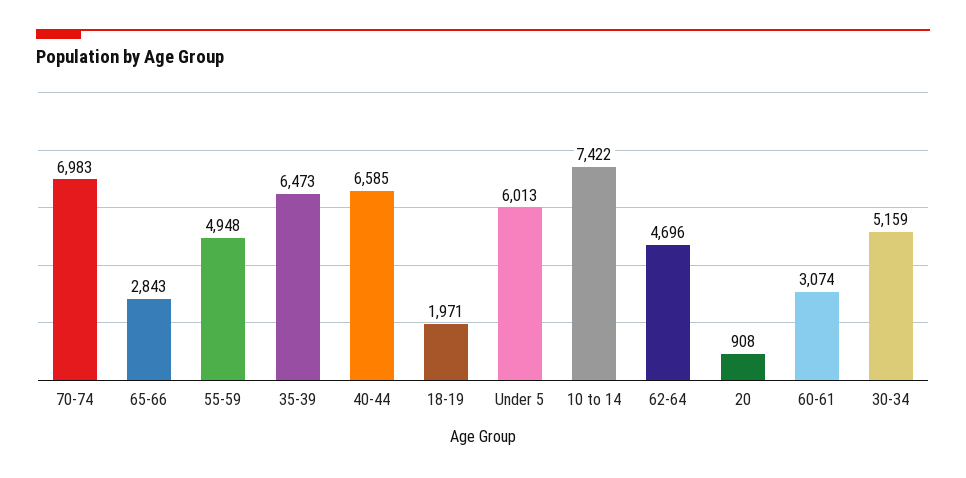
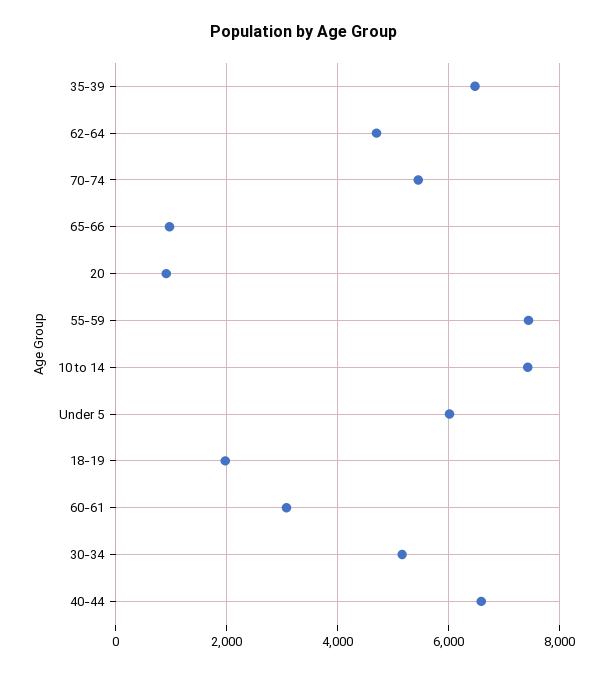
70-74: 6983 -> 5400
65-66: 2843 -> 1000
55-59: 4948 -> 7400

